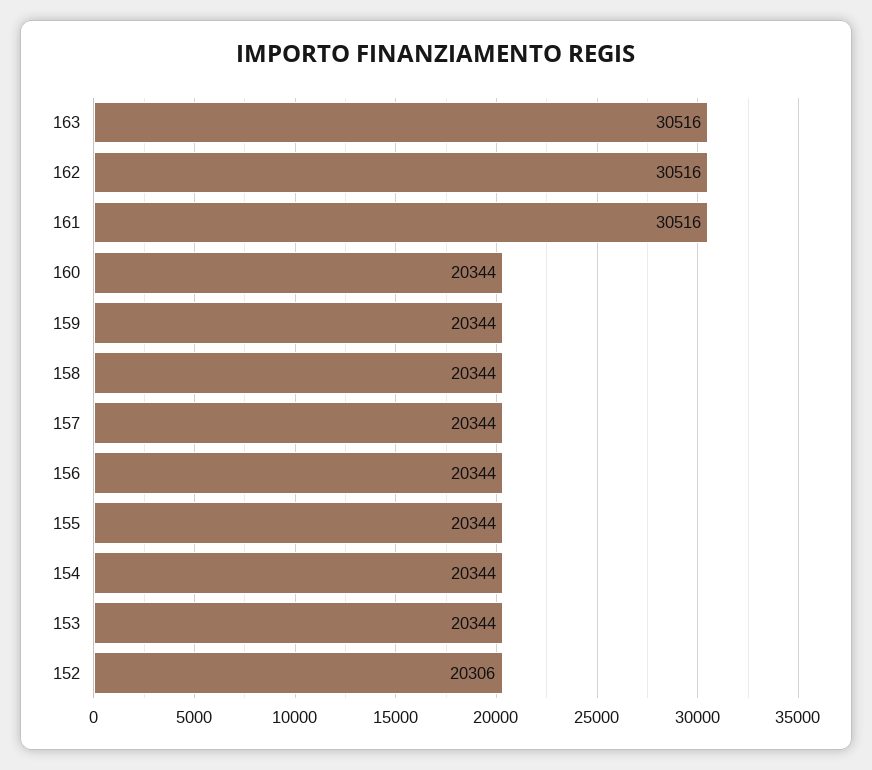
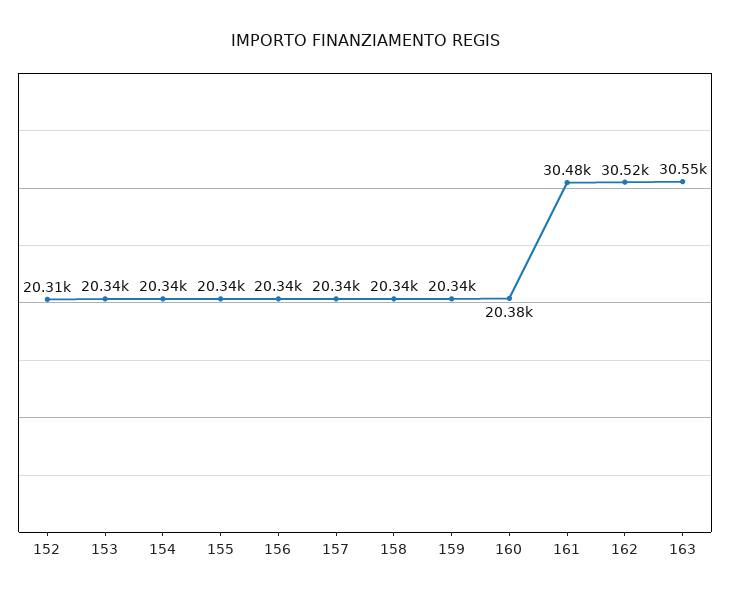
163: 30516 -> 30550
161: 30516 -> 30480
160: 20344 -> 20380

